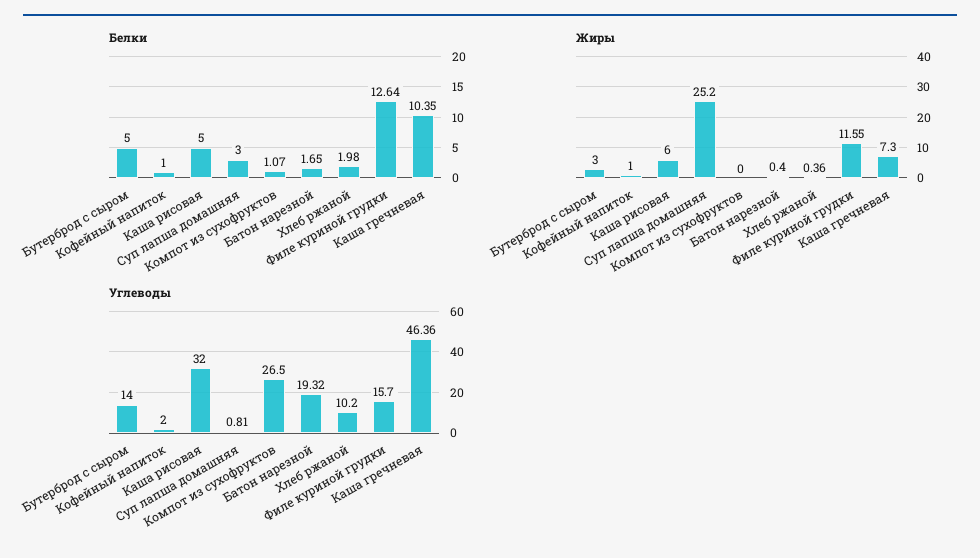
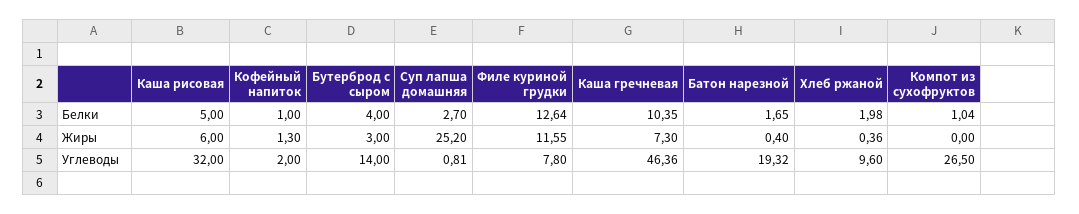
Белки, Бутерброд с сыром: 5 -> 4
Белки, Суп лапша домашняя: 3 -> 2.7
Белки, Компот из сухофруктов: 1.07 -> 1.04
Жиры, Кофейный напиток: 1 -> 1.3
Углеводы, Хлеб ржаной: 10.2 -> 9.6
Углеводы, Филе куриной грудки: 15.7 -> 7.8

